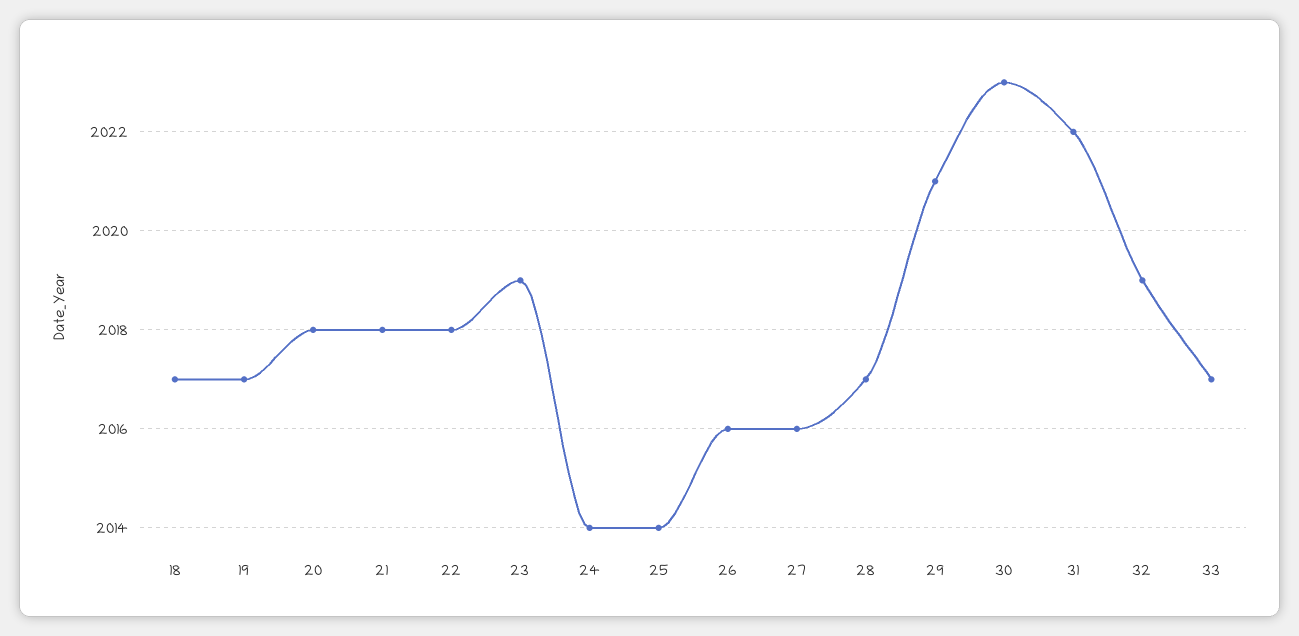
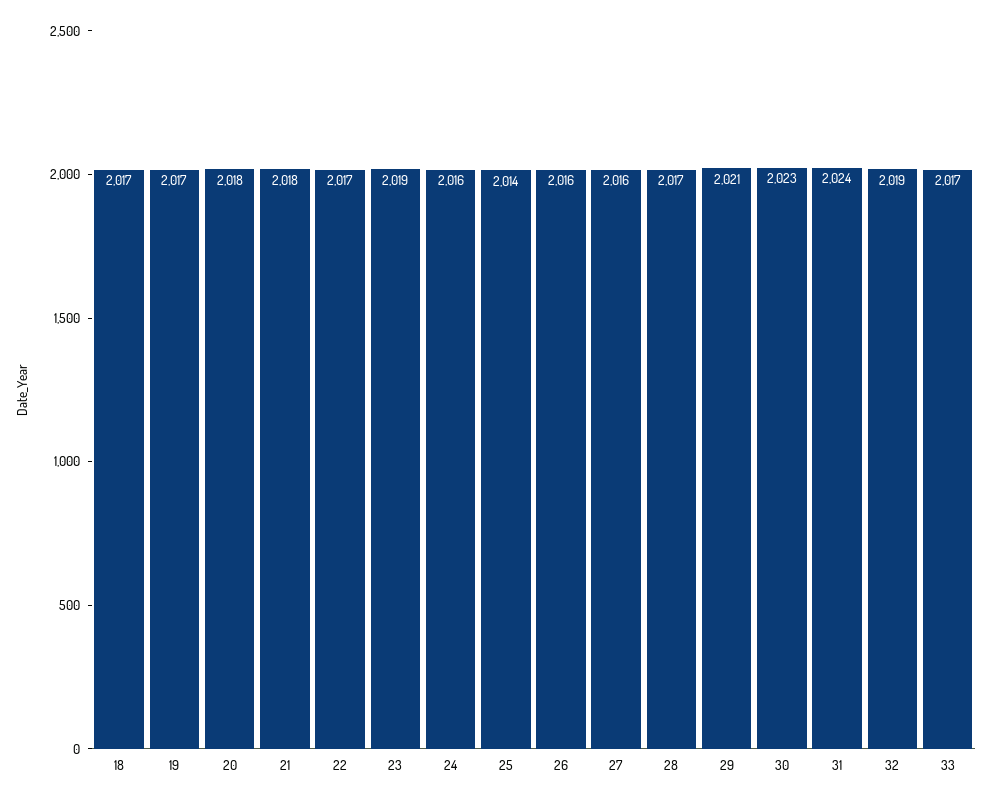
22: 2018 -> 2017
24: 2014 -> 2016
31: 2022 -> 2024

